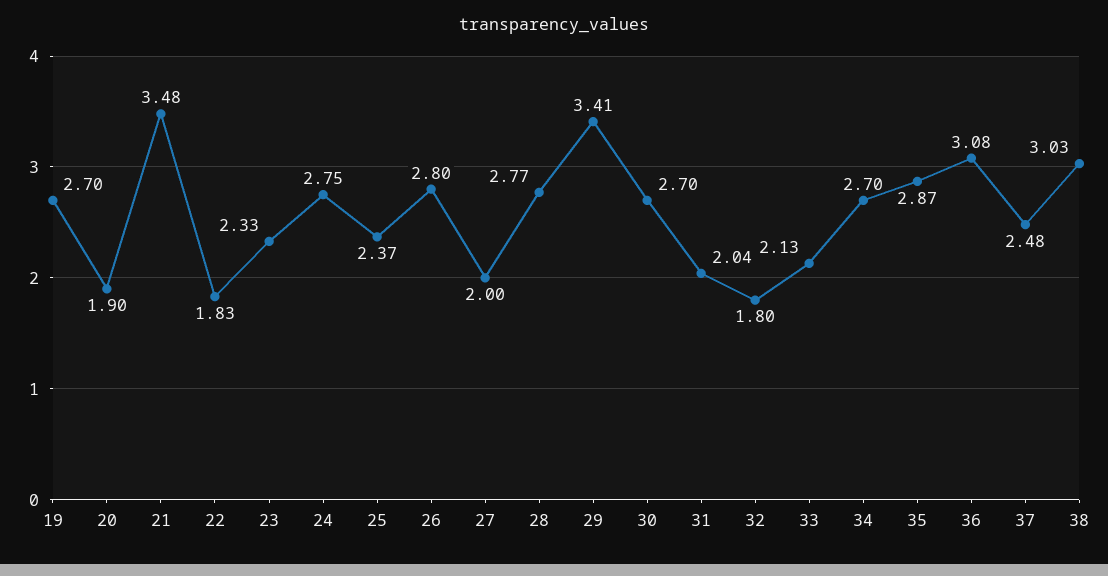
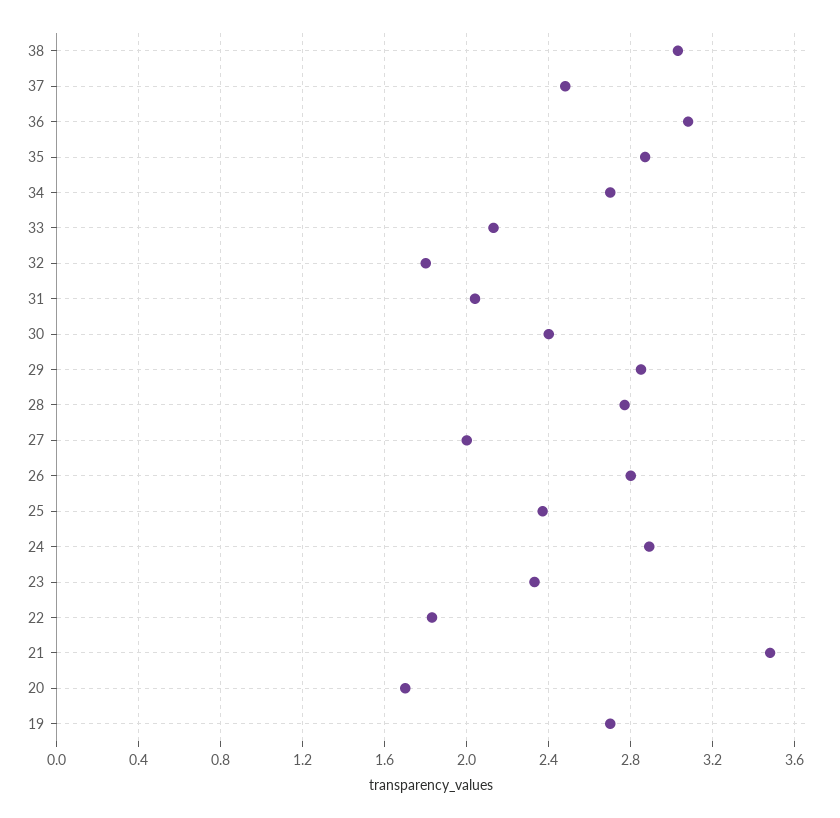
20: 1.9 -> 1.7
24: 2.75 -> 2.9
29: 3.41 -> 2.85
30: 2.7 -> 2.4

